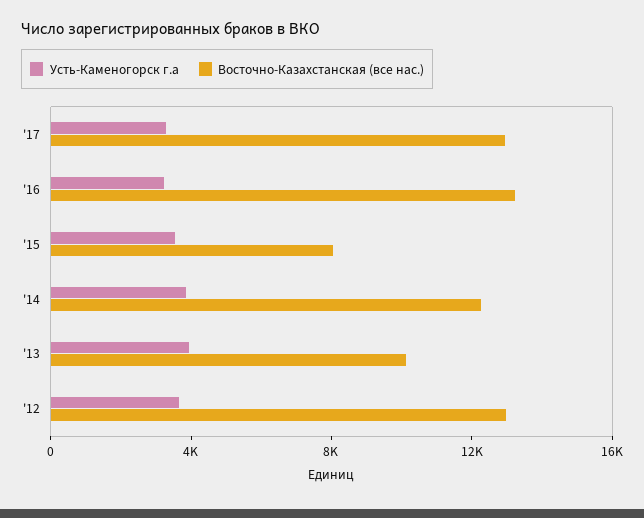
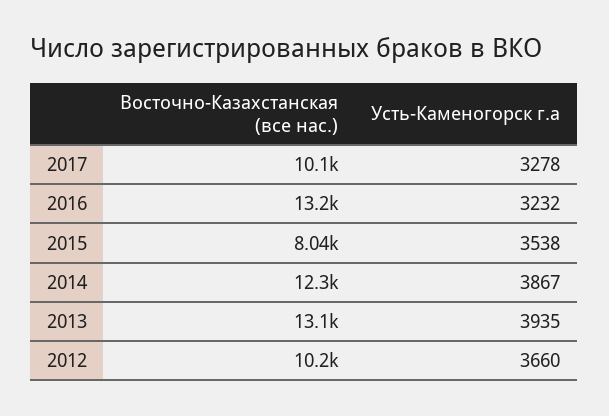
Восточно-Казахстанская (все нас.), '17: 13000 -> 10100
Восточно-Казахстанская (все нас.), '13: 10000 -> 13100
Восточно-Казахстанская (все нас.), '12: 13000 -> 10200

